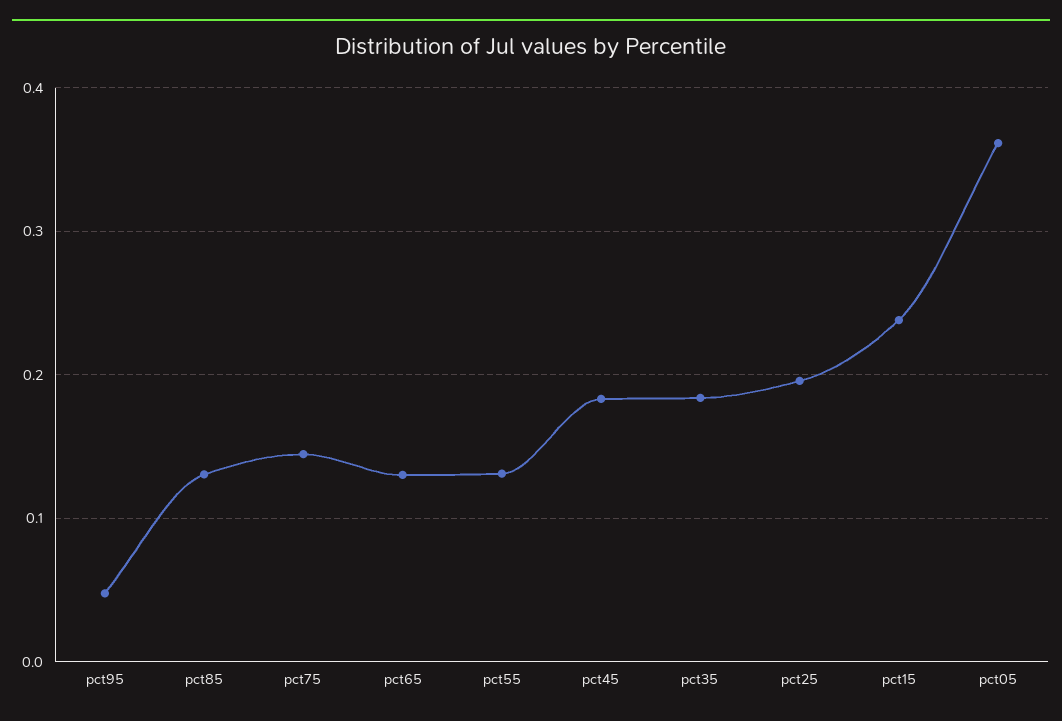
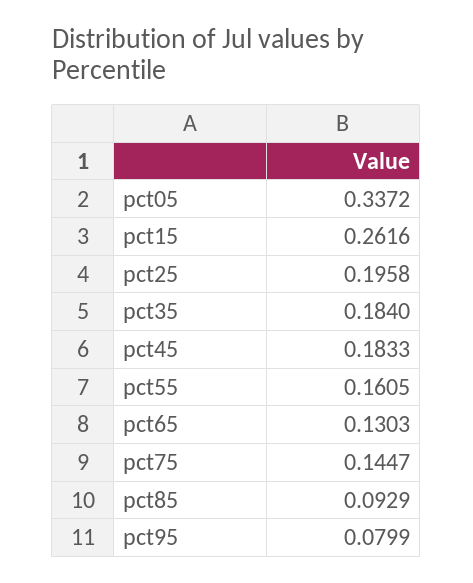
pct95: 0.05 -> 0.0799
pct85: 0.13 -> 0.0929
pct55: 0.13 -> 0.1605
pct15: 0.24 -> 0.2616
pct05: 0.36 -> 0.3372

